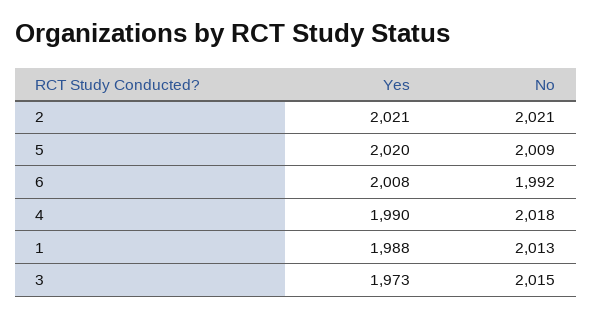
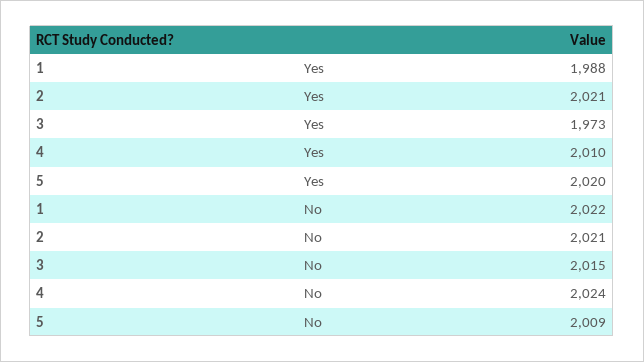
Yes, 6: 2008 -> none
No, 6: 1992 -> none
Yes, 4: 1990 -> 2010
No, 4: 2018 -> 2024
No, 1: 2013 -> 2022

